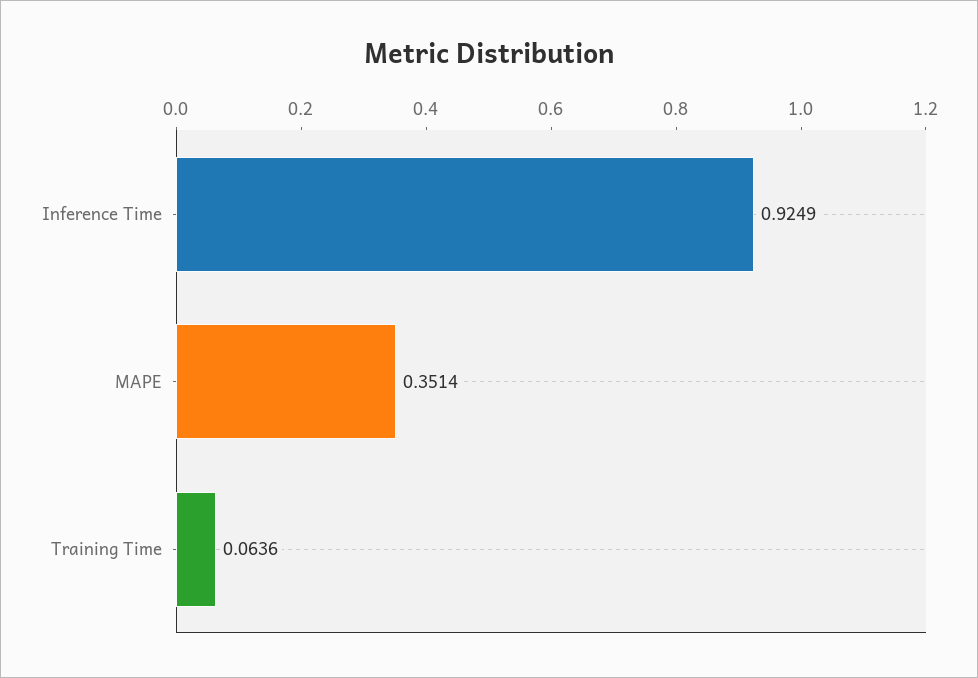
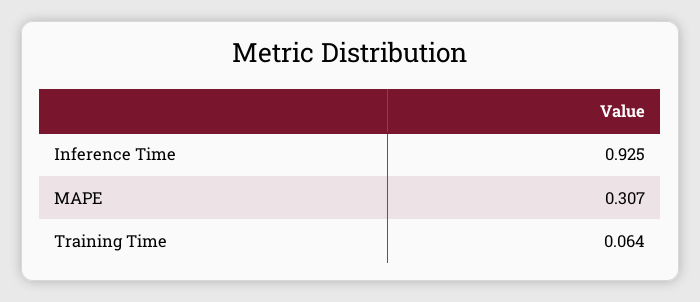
MAPE: 0.3514 -> 0.307

